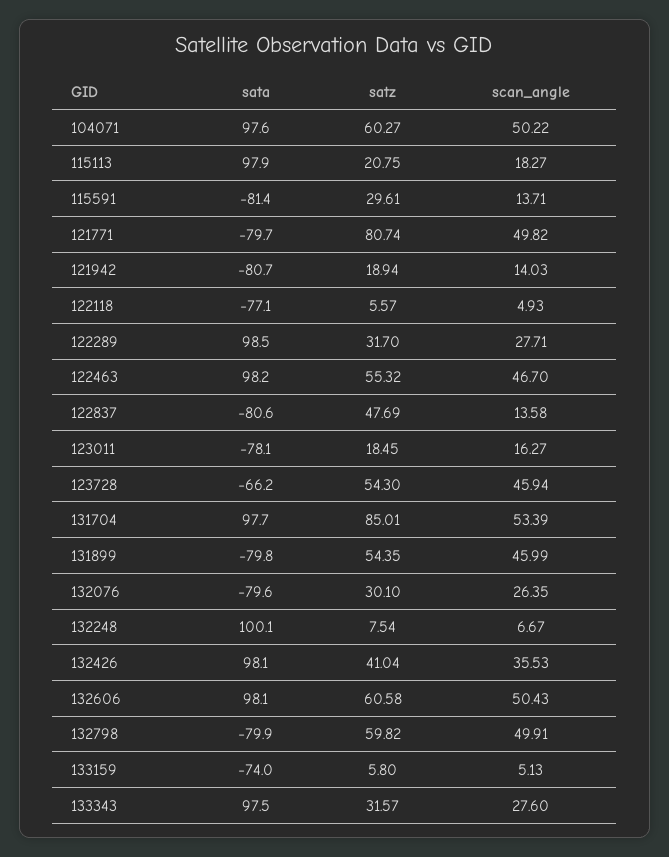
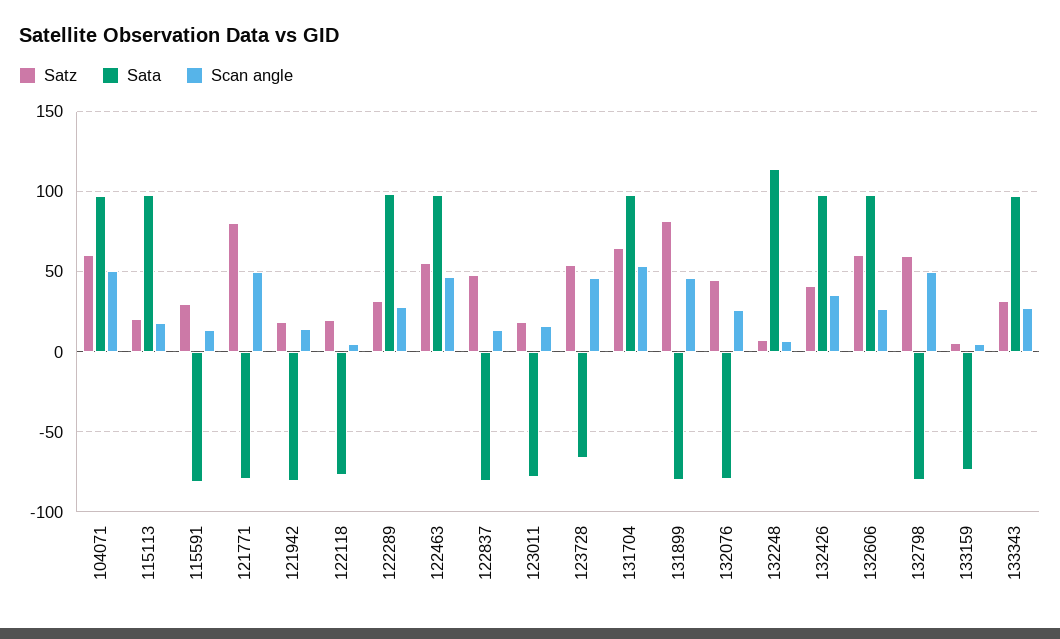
satz, 122118: 5.57 -> 20
satz, 131704: 85.01 -> 65
satz, 131899: 54.35 -> 80
satz, 132076: 30.1 -> 45
sata, 132248: 100.1 -> 115
scan_angle, 132606: 50.43 -> 25

